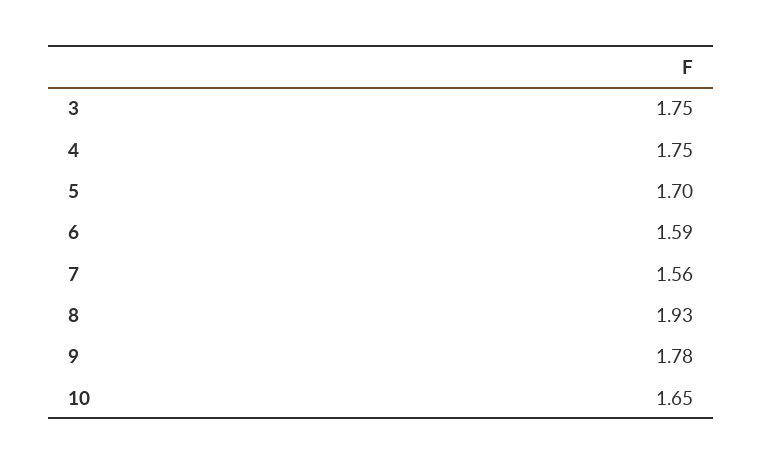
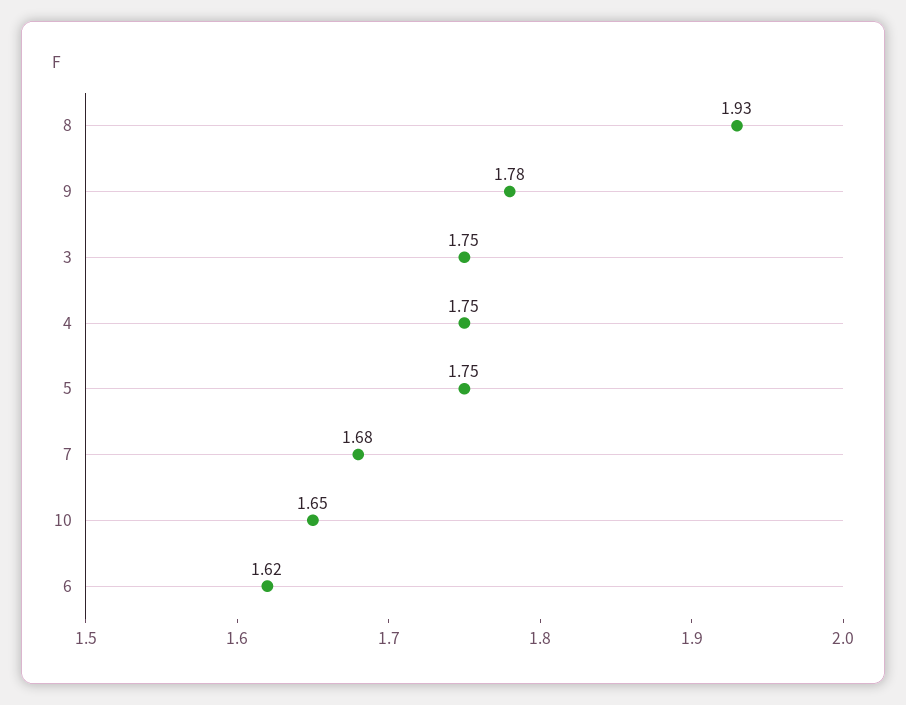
5: 1.7 -> 1.75
6: 1.59 -> 1.62
7: 1.56 -> 1.68

